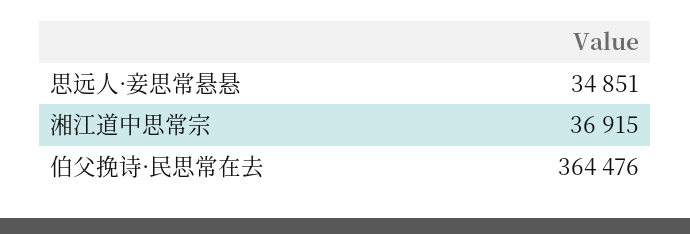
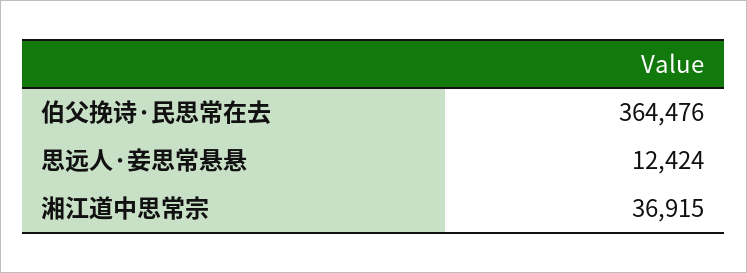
思远人·妾思常悬悬: 34851 -> 12424

